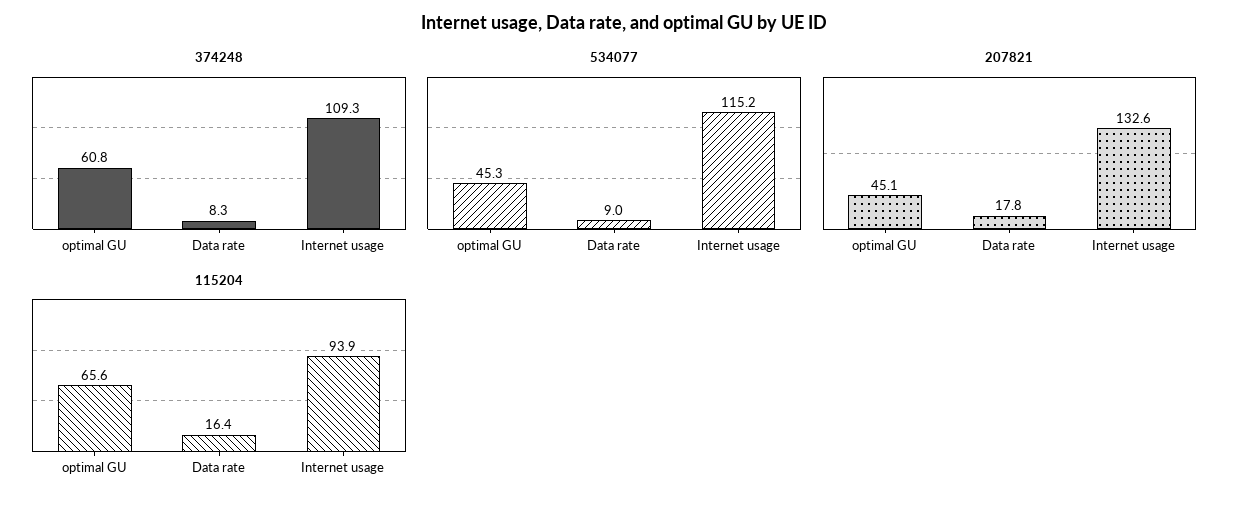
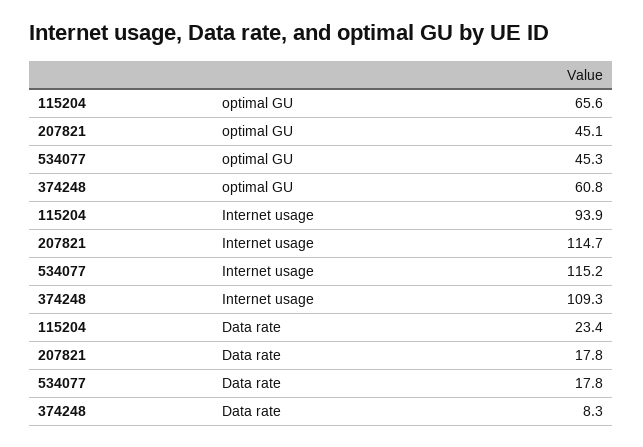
534077, Data rate: 9 -> 17.8
207821, Internet usage: 132.6 -> 114.7
115204, Data rate: 16.4 -> 23.4

